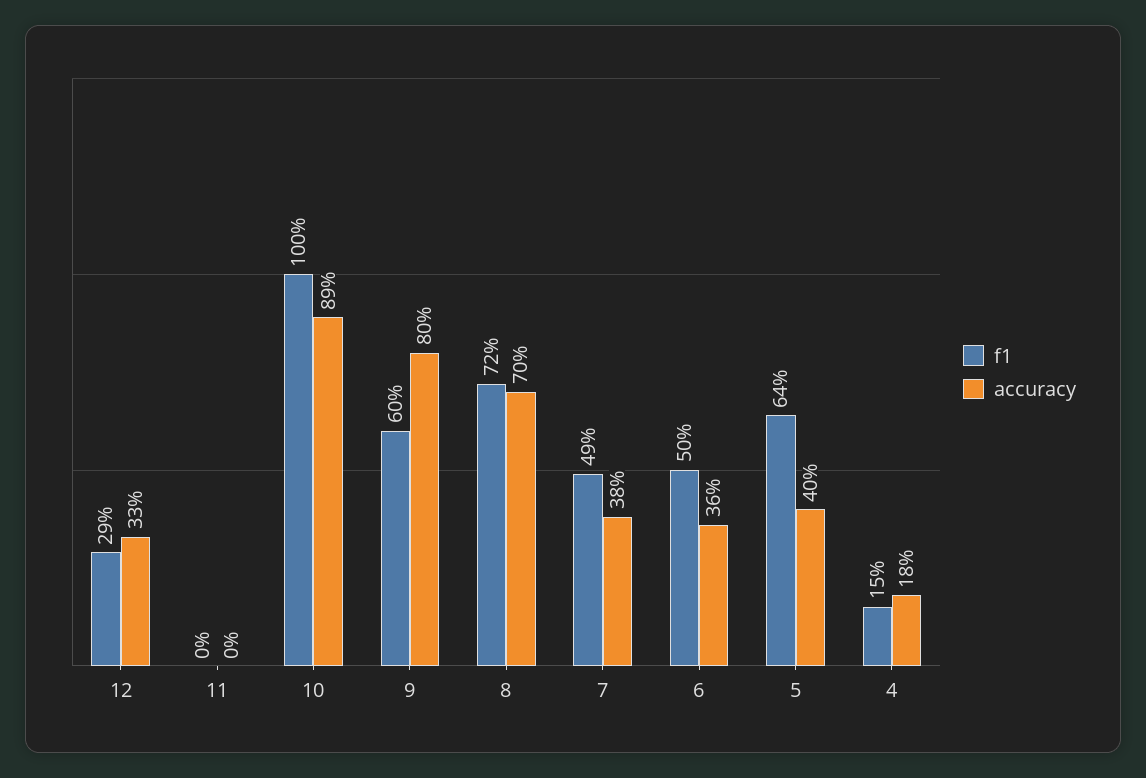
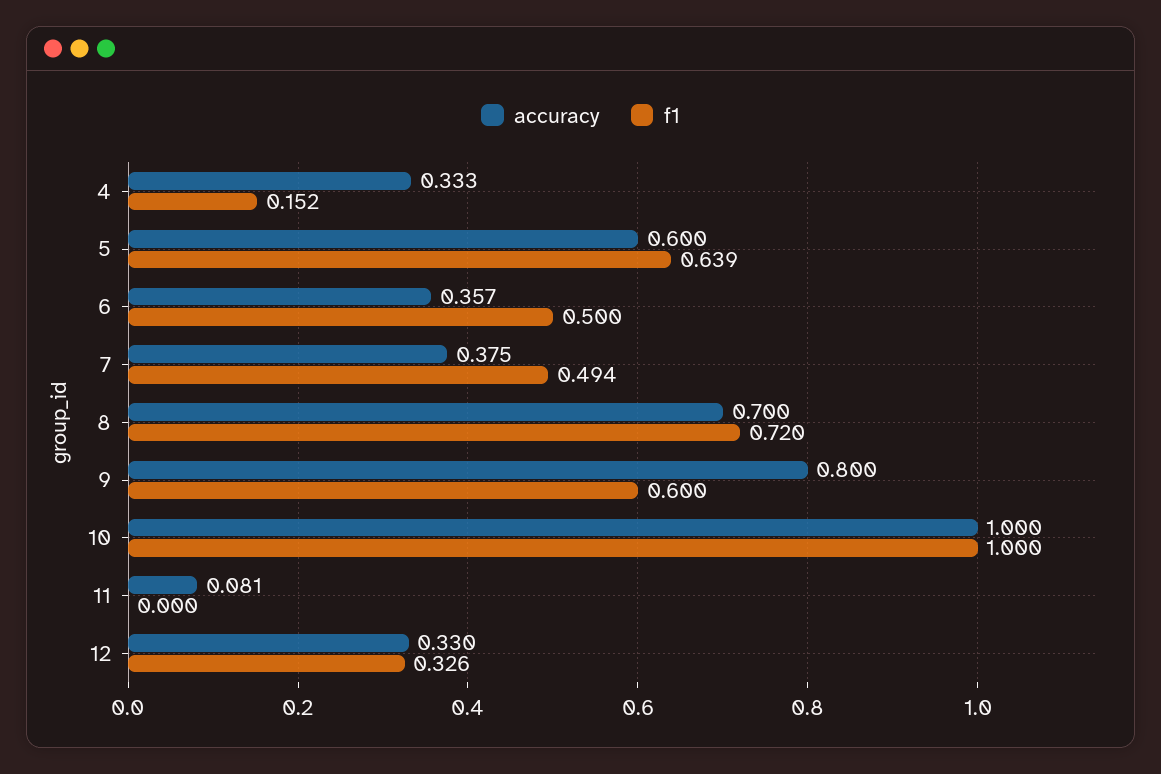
f1, 12: 0.29 -> 0.326
accuracy, 11: 0 -> 0.081
accuracy, 10: 0.89 -> 1
accuracy, 5: 0.4 -> 0.6
accuracy, 4: 0.18 -> 0.333

